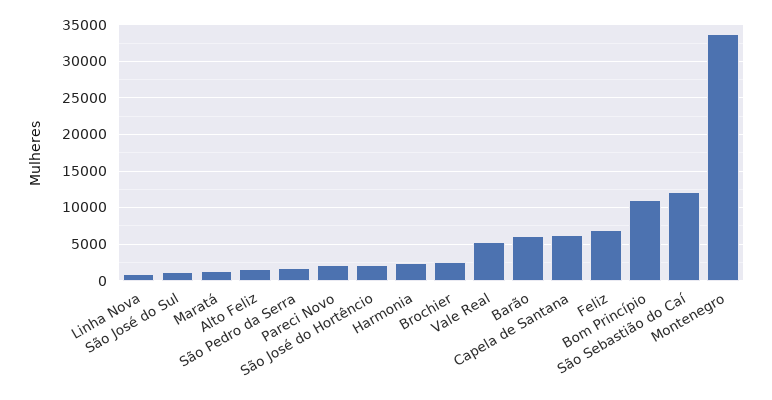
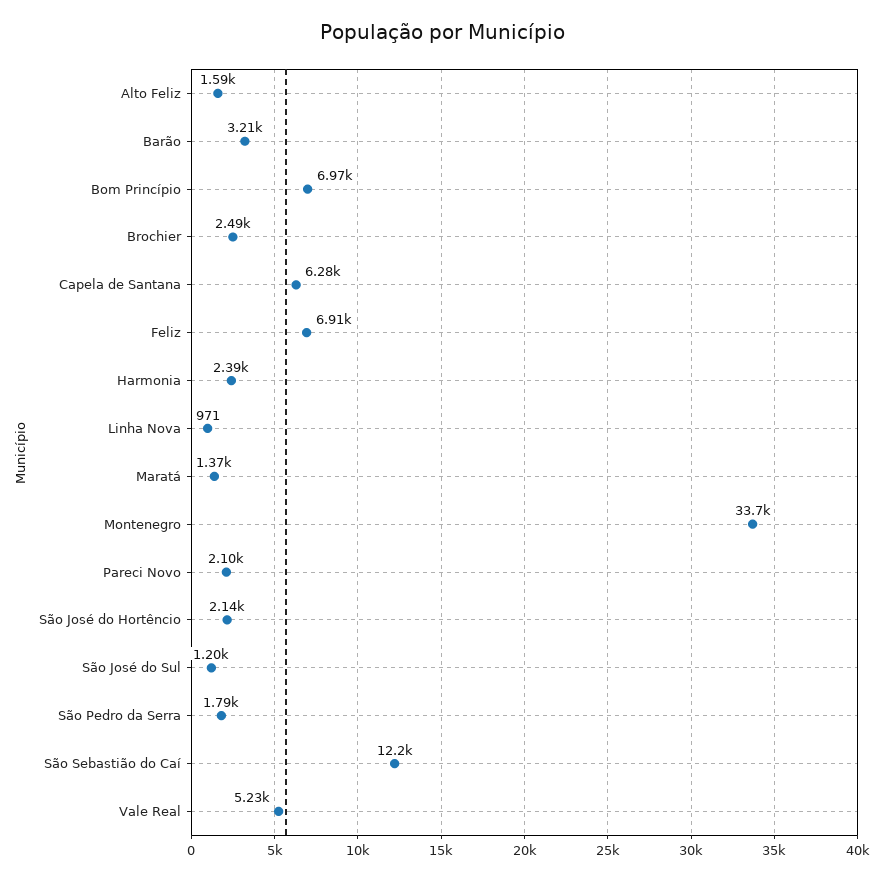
Barão: 6000 -> 3210
Bom Princípio: 11000 -> 6970

